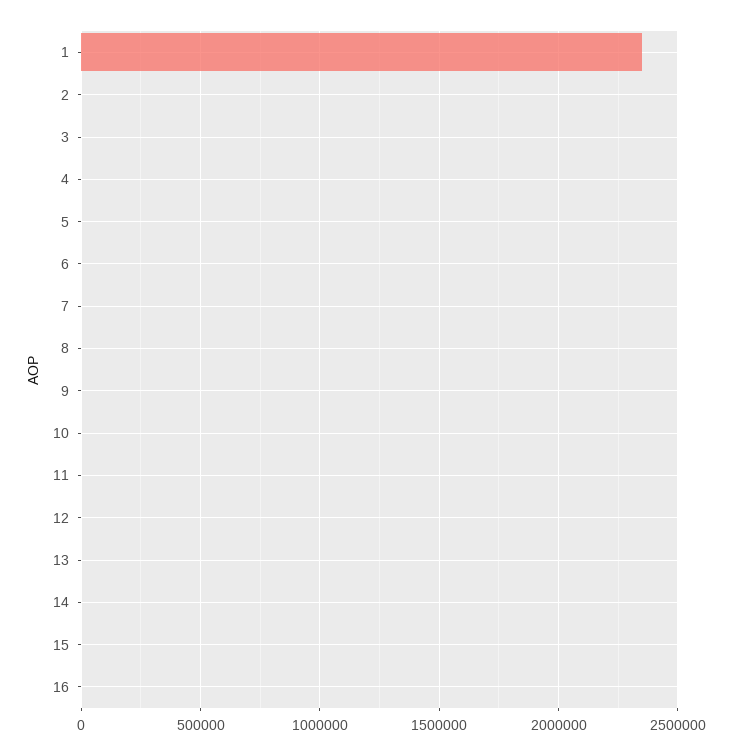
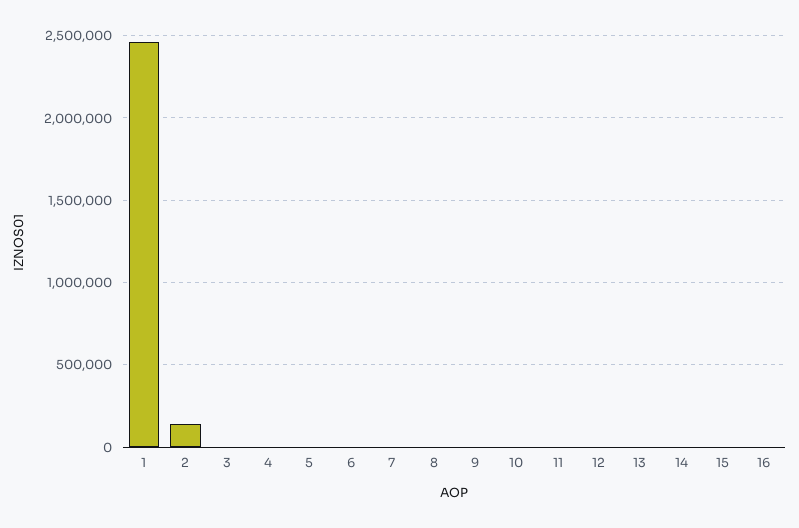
1: 2350000 -> 2450000
2: 0 -> 150000

